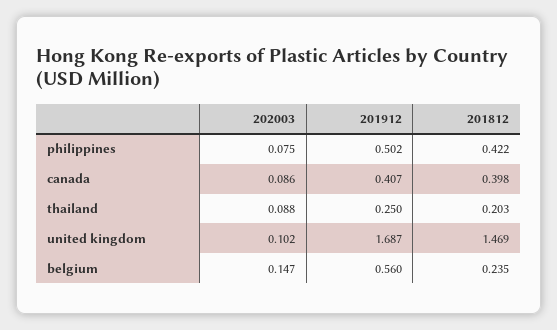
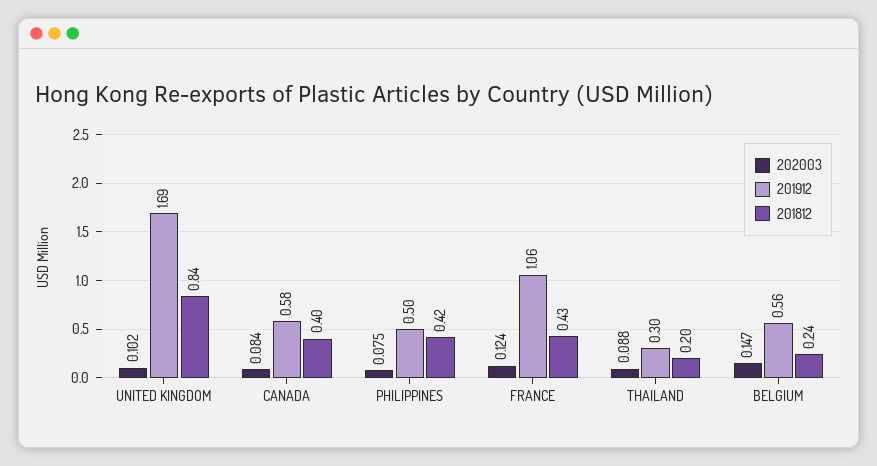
202003, canada: 0.086 -> 0.084
201912, canada: 0.407 -> 0.58
201912, thailand: 0.25 -> 0.3
201812, united kingdom: 1.469 -> 0.84
202003, FRANCE: none -> 0.124
201912, FRANCE: none -> 1.06
201812, FRANCE: none -> 0.43

